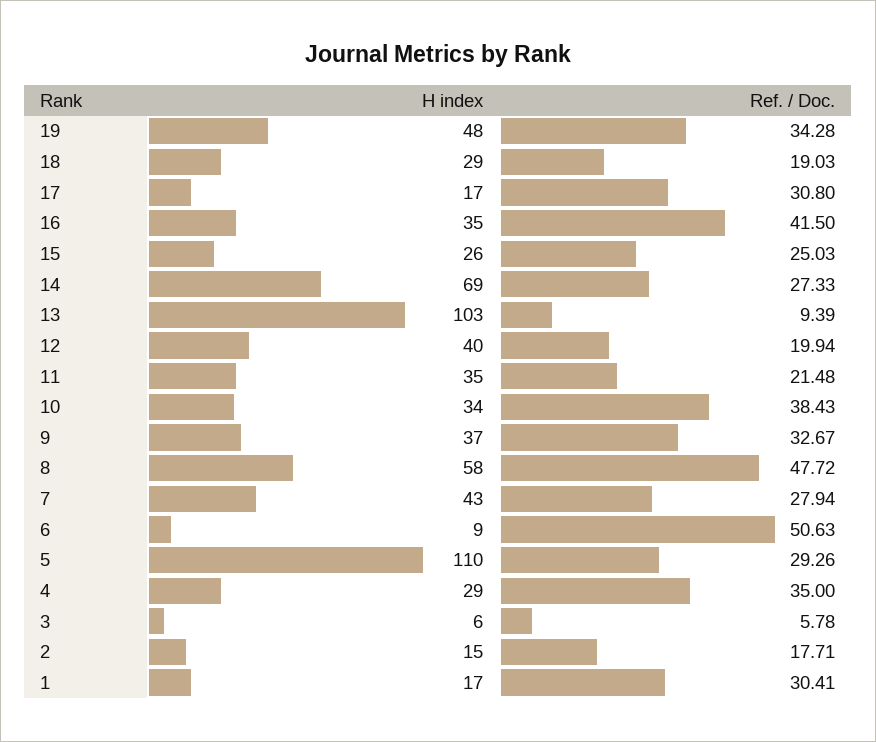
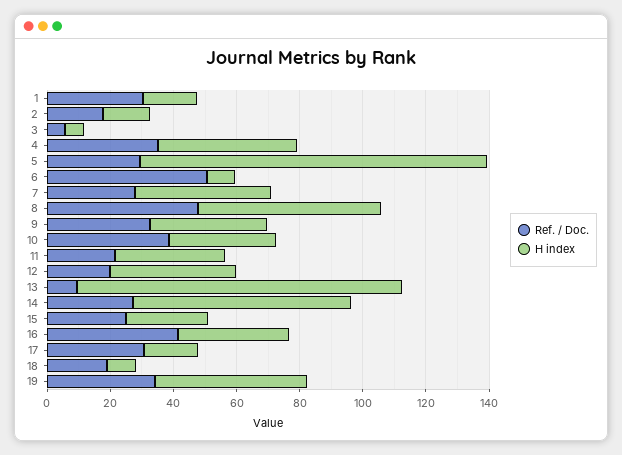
H index, 18: 29 -> 10
H index, 4: 29 -> 45

